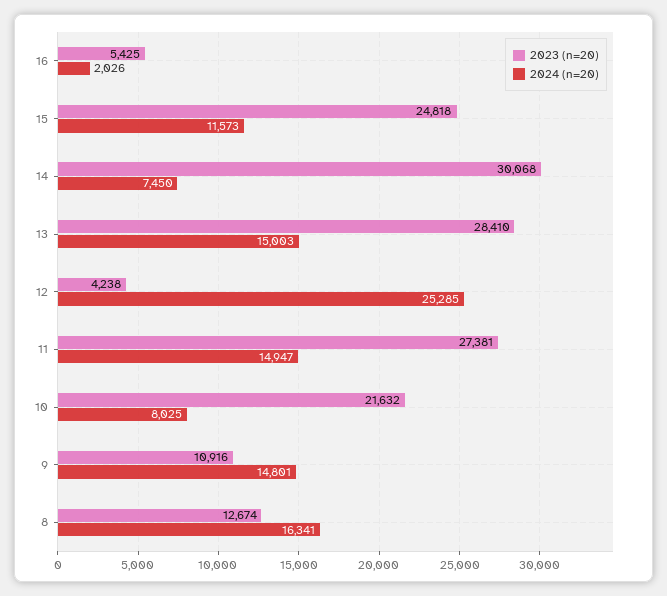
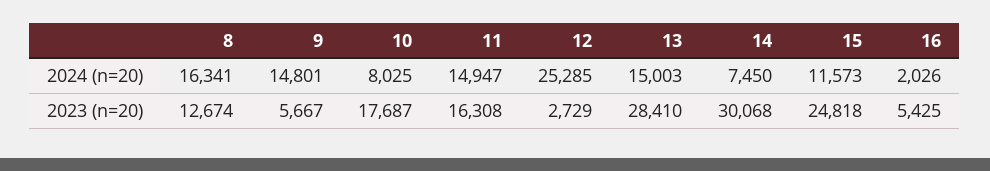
2023 (n=20), 12: 4238 -> 2729
2023 (n=20), 11: 27381 -> 16308
2023 (n=20), 10: 21632 -> 17687
2023 (n=20), 9: 10916 -> 5667

